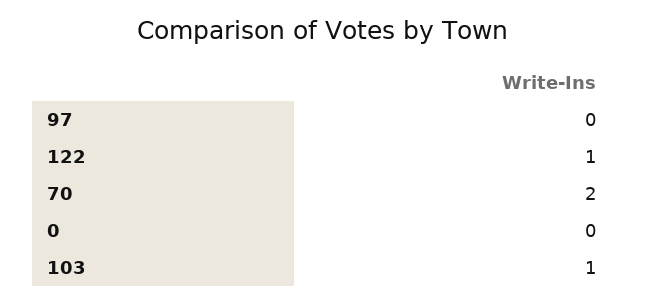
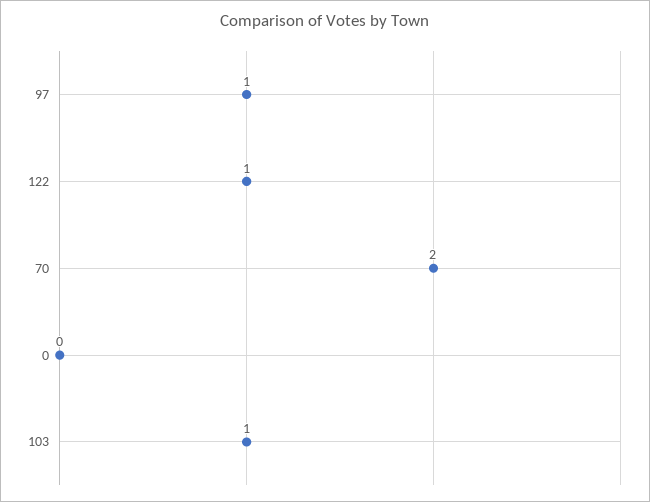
97: 0 -> 1

